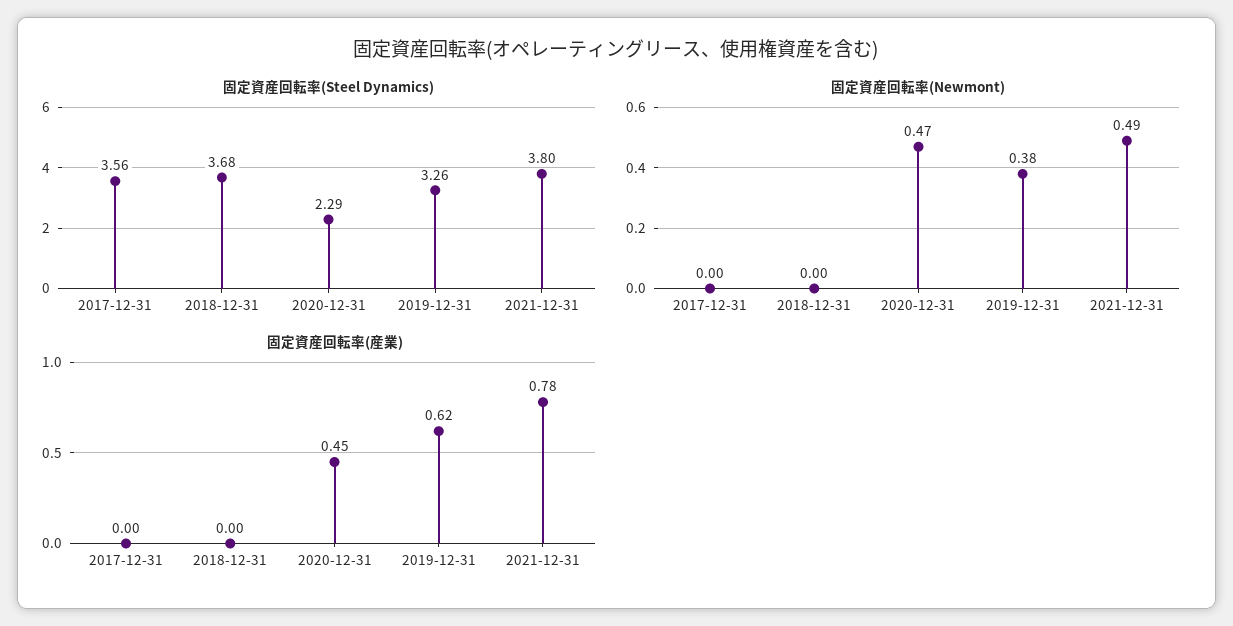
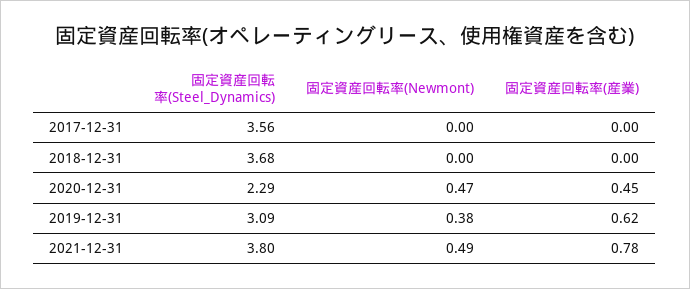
固定資産回転率(Steel Dynamics), 2019-12-31: 3.26 -> 3.09

